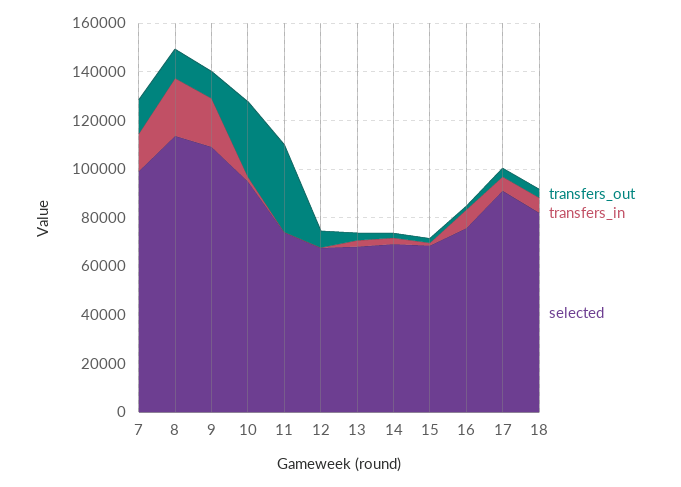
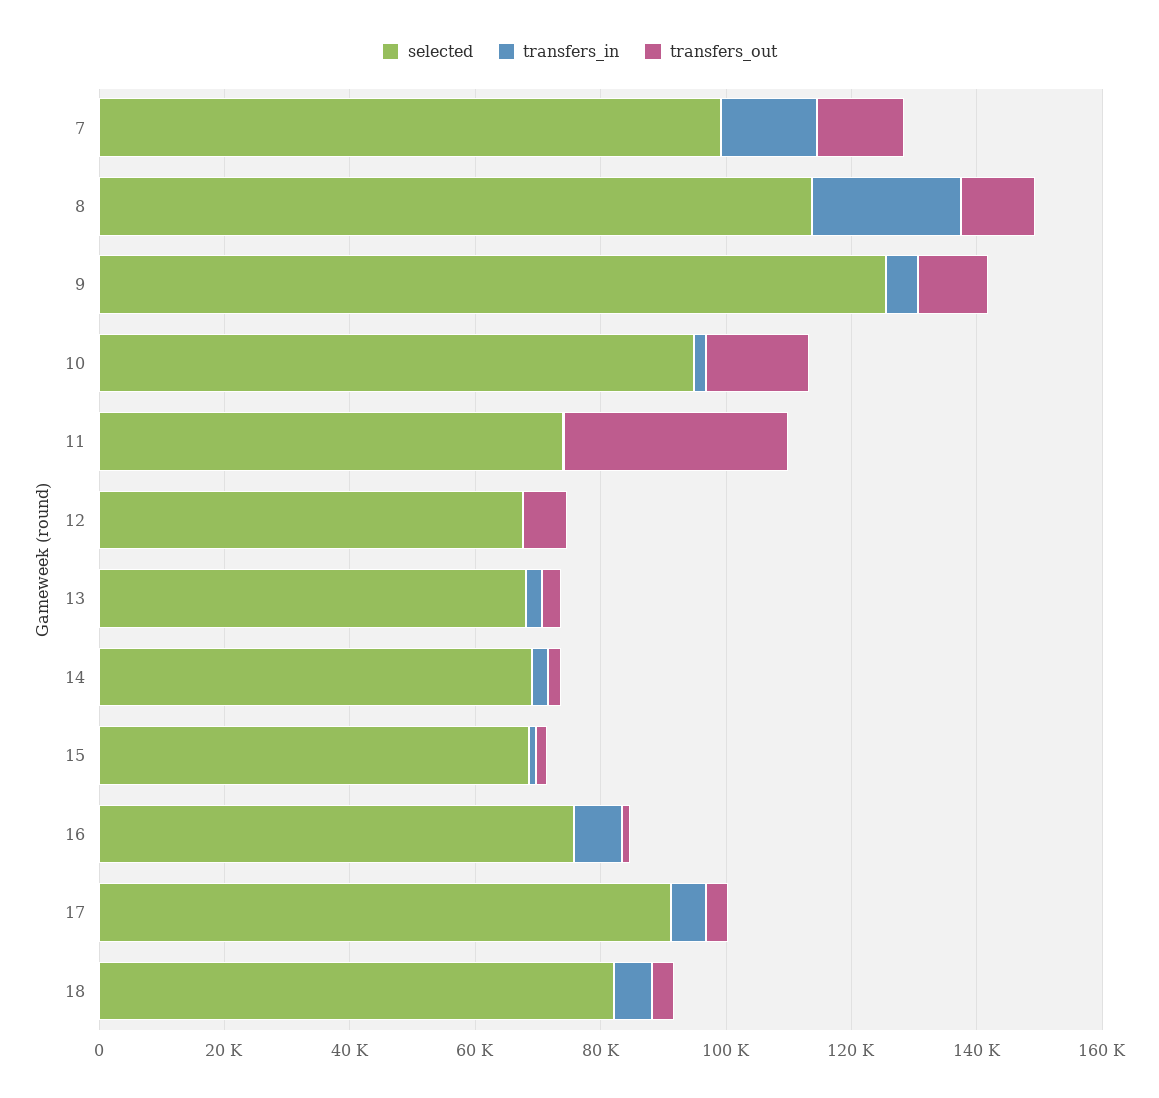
transfers_in, 9: 20000 -> 5000
selected, 9: 110000 -> 125000
transfers_out, 10: 30000 -> 15000

